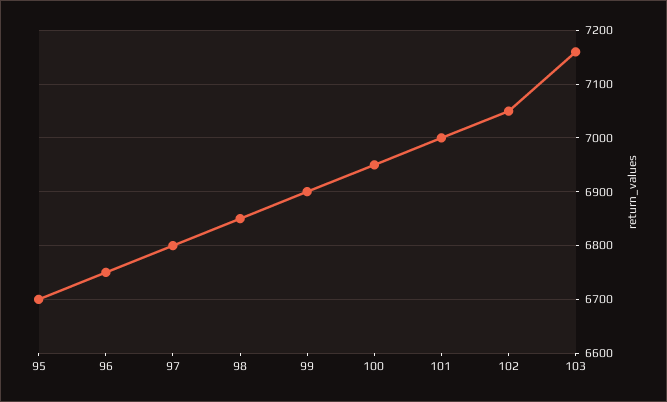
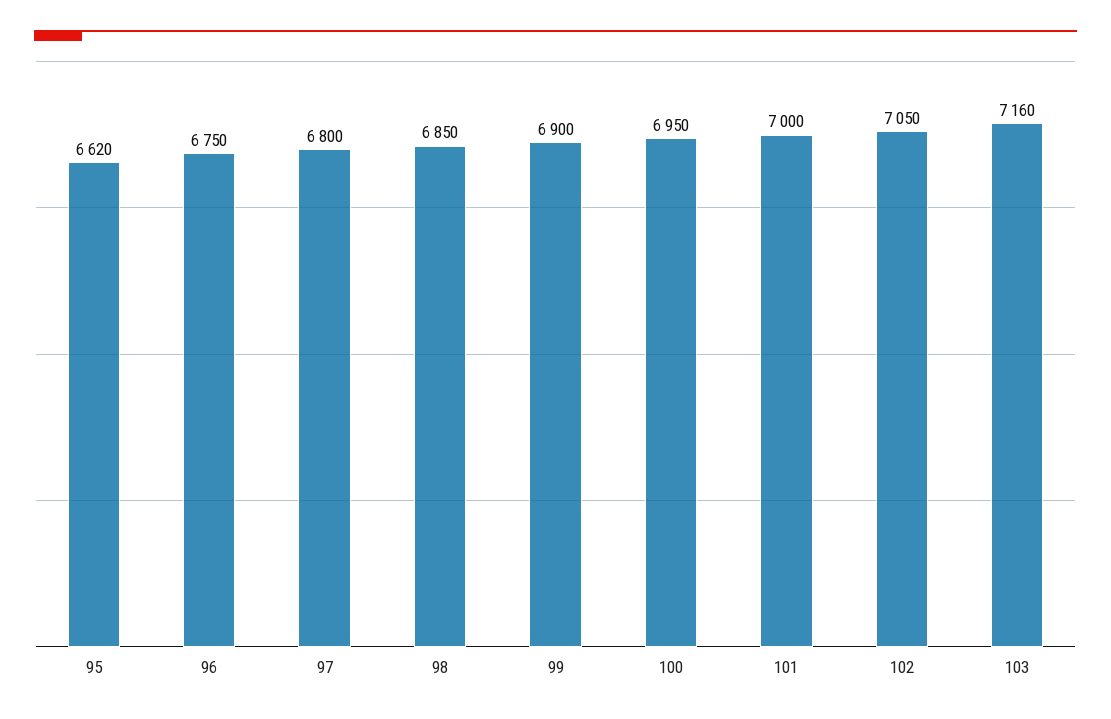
95: 6700 -> 6620

